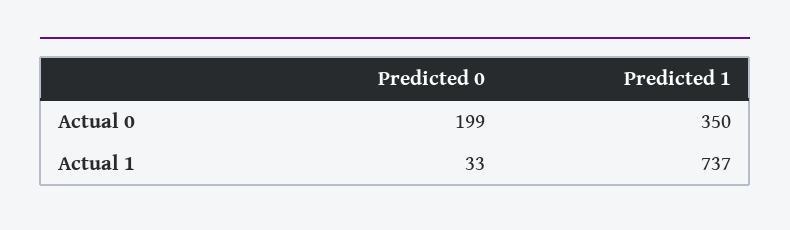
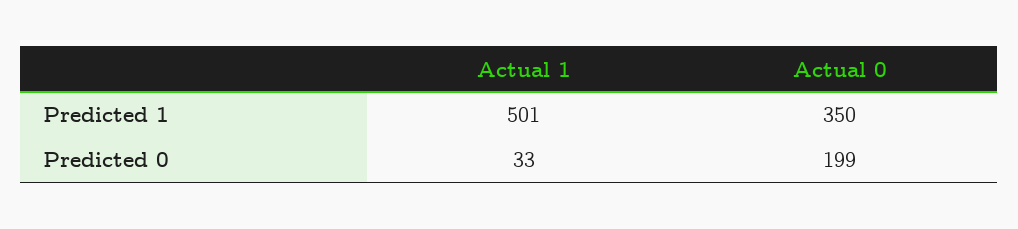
Predicted 1, Actual 1: 737 -> 501

